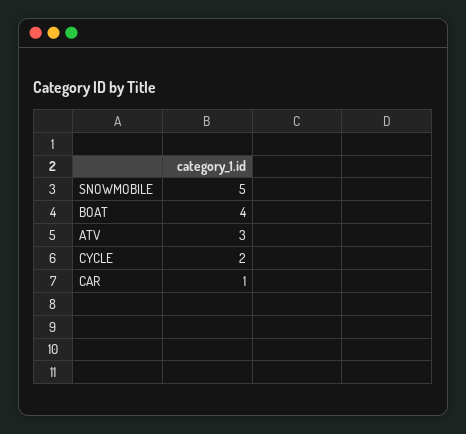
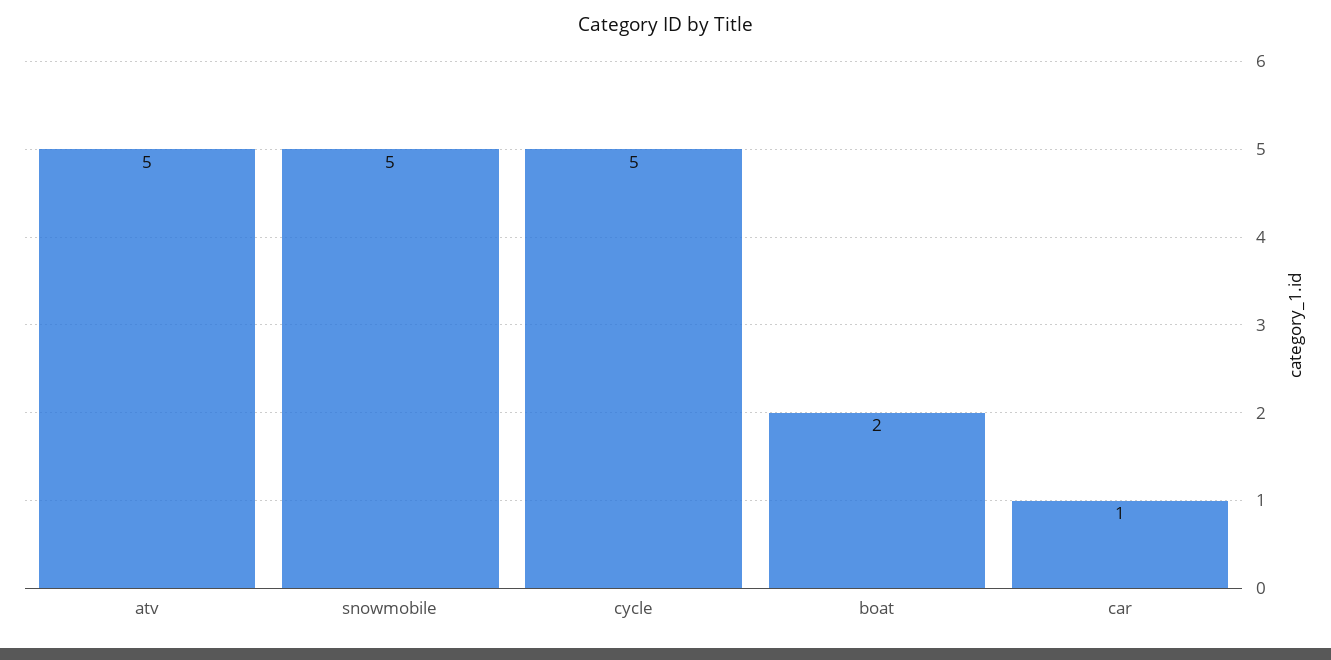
BOAT: 4 -> 2
ATV: 3 -> 5
CYCLE: 2 -> 5

